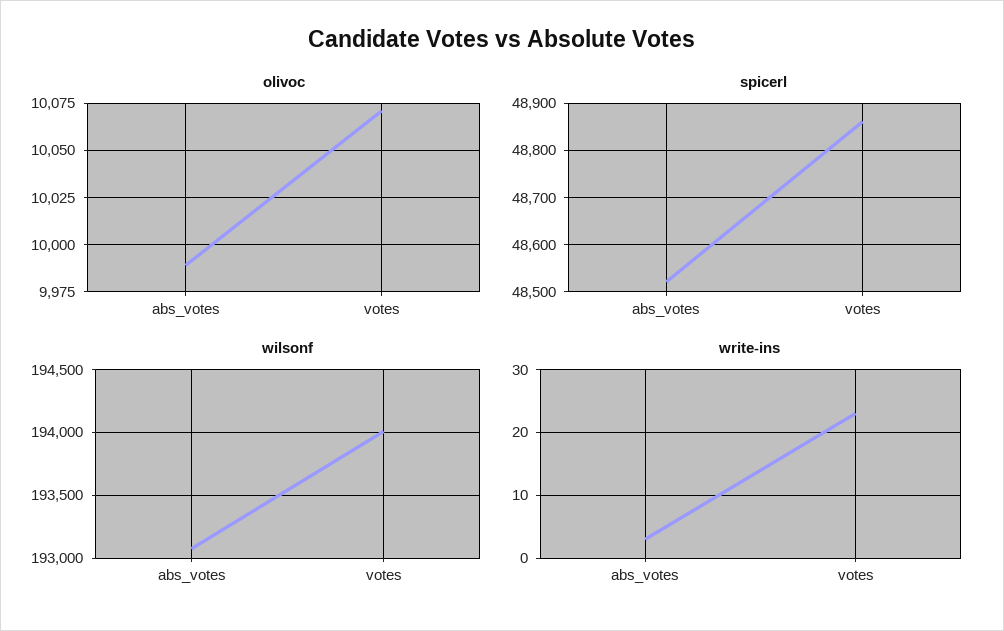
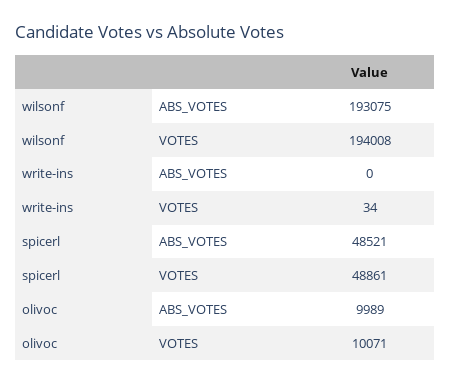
write-ins, abs_votes: 3 -> 0
write-ins, votes: 23 -> 34

